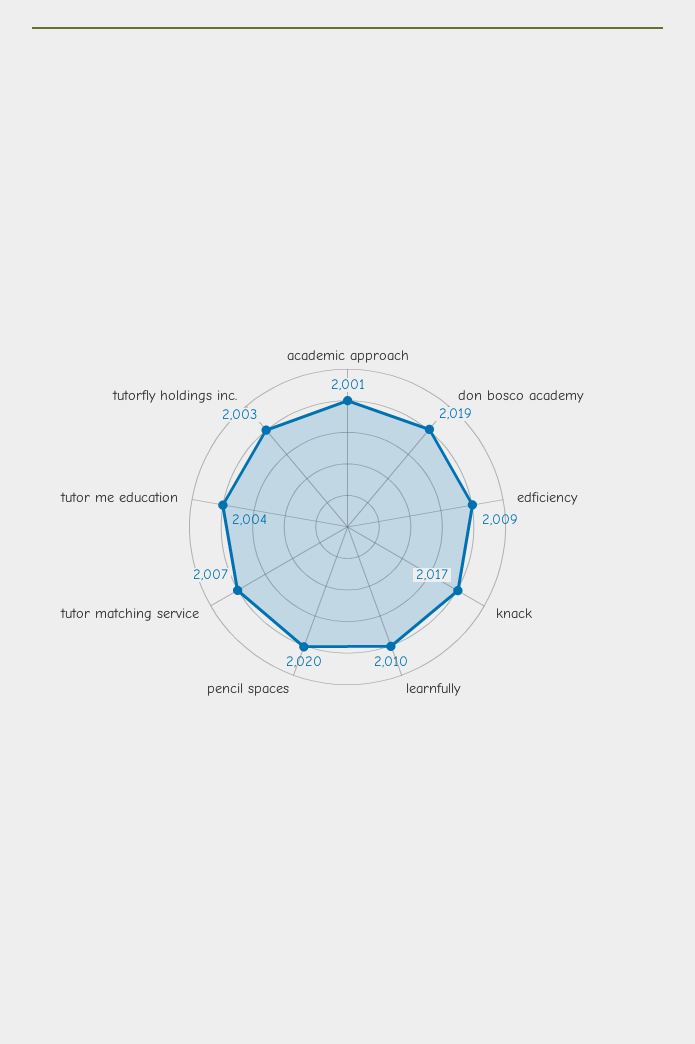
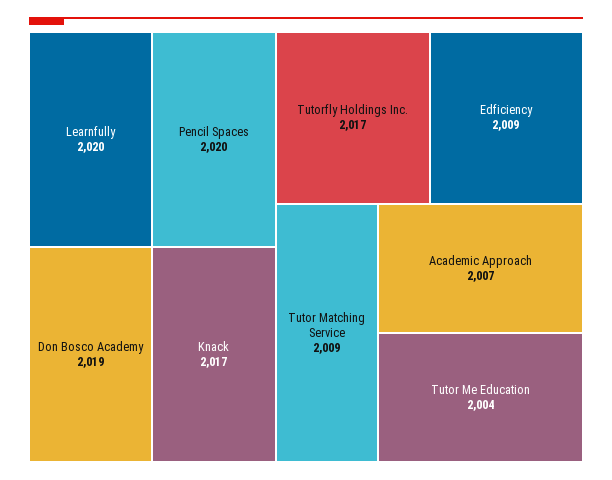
academic approach: 2001 -> 2007
learnfully: 2010 -> 2020
tutor matching service: 2007 -> 2009
tutorfly holdings inc.: 2003 -> 2017

